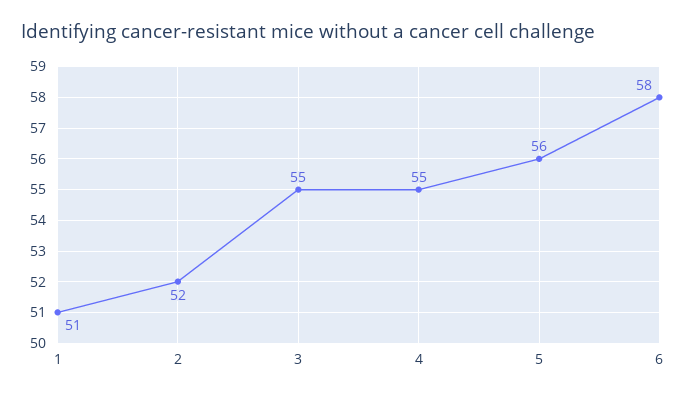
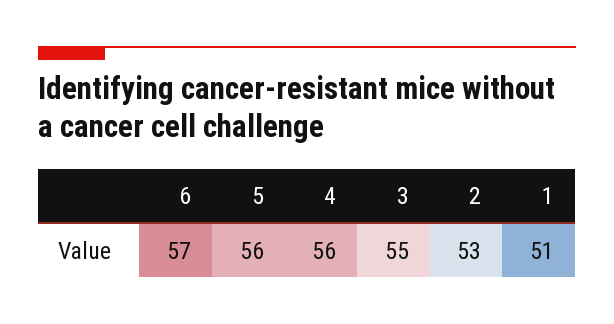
2: 52 -> 53
4: 55 -> 56
6: 58 -> 57

